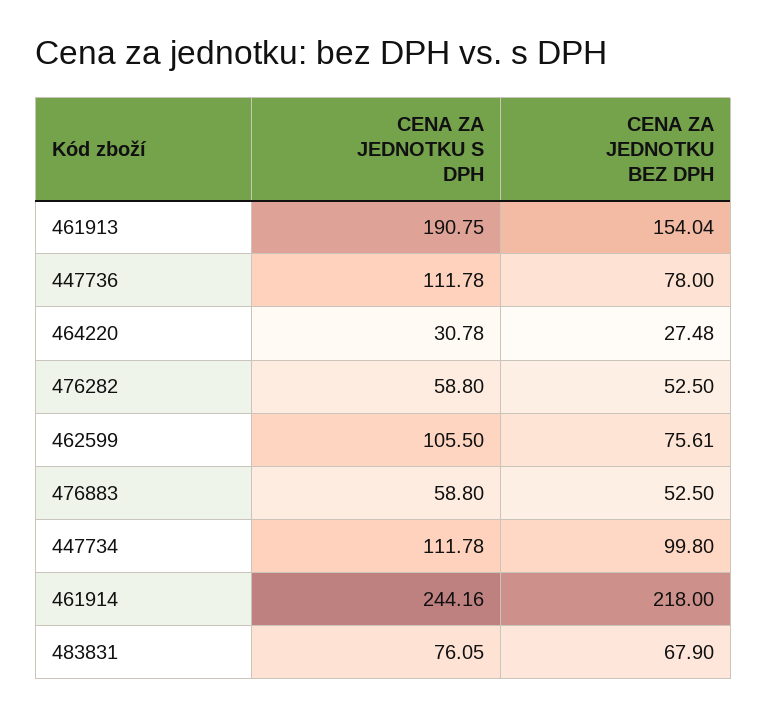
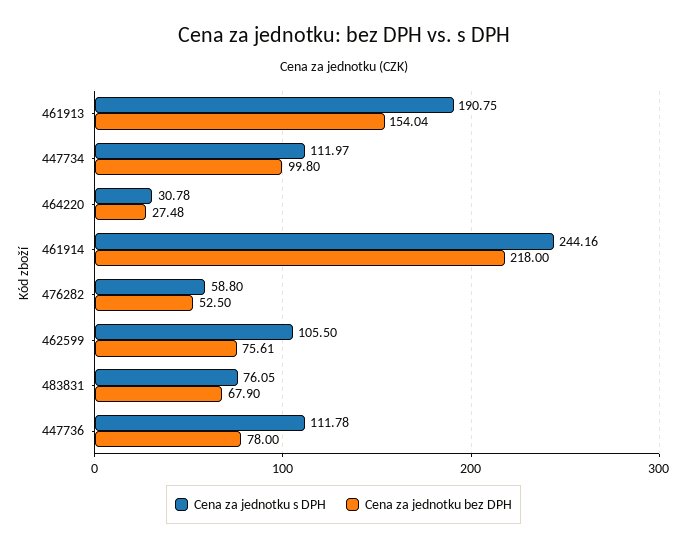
CENA ZA JEDNOTKU S DPH, 476883: 58.8 -> none
CENA ZA JEDNOTKU BEZ DPH, 476883: 52.5 -> none
CENA ZA JEDNOTKU S DPH, 447734: 111.78 -> 111.97

